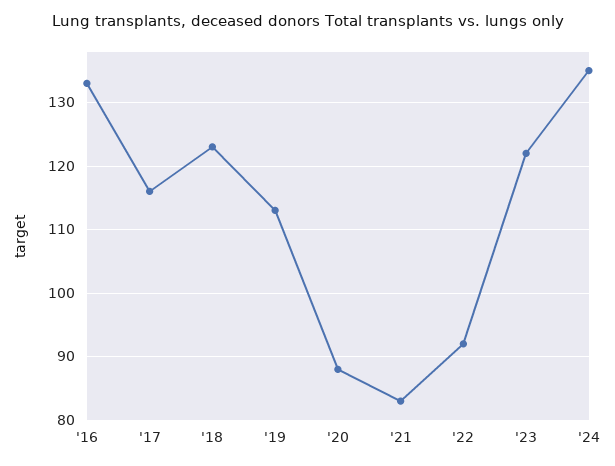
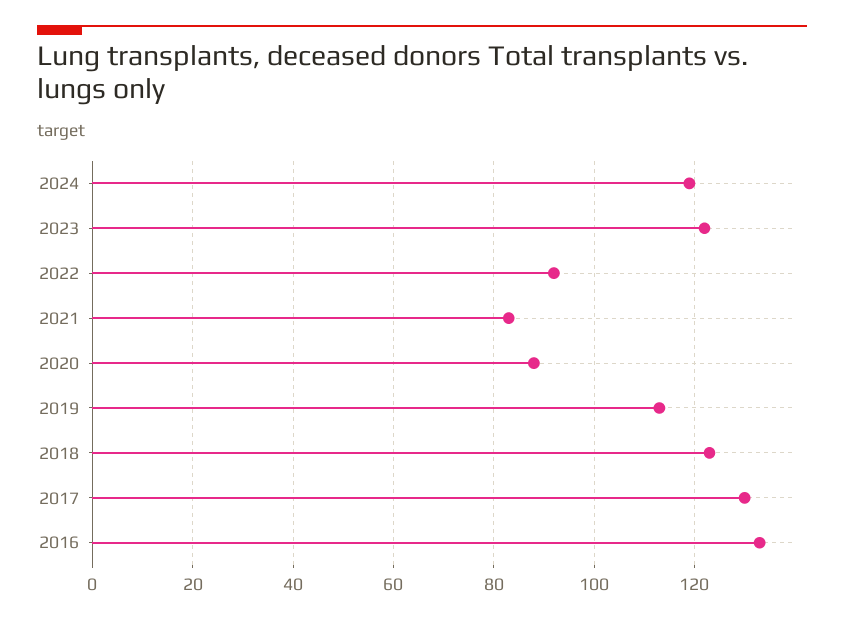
'17: 116 -> 130
'24: 135 -> 120

